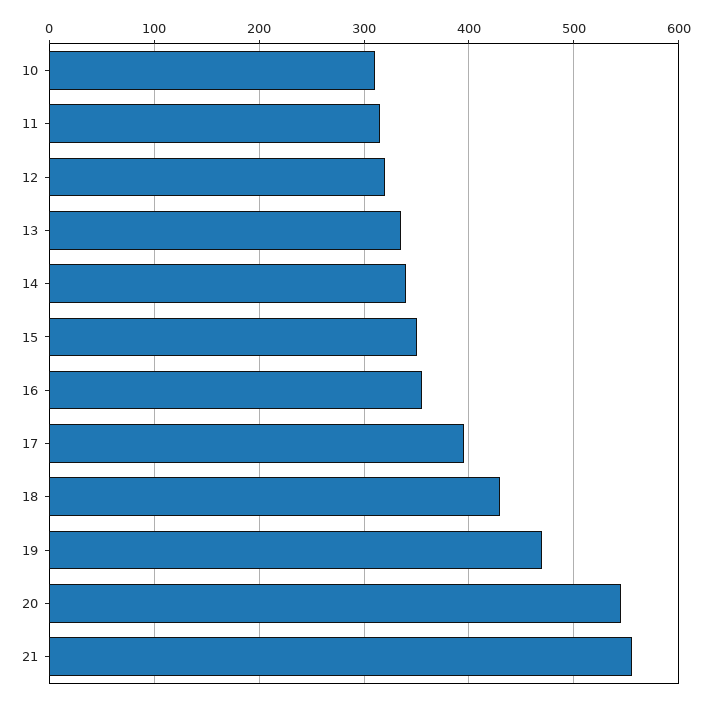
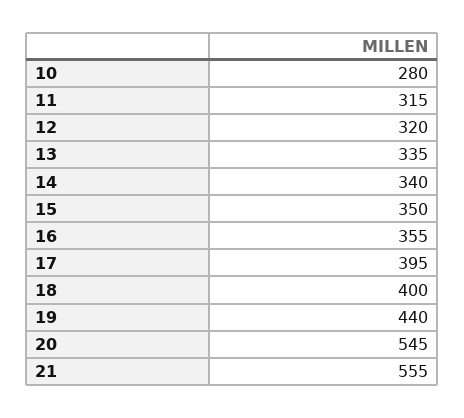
10: 310 -> 280
18: 430 -> 400
19: 470 -> 440

